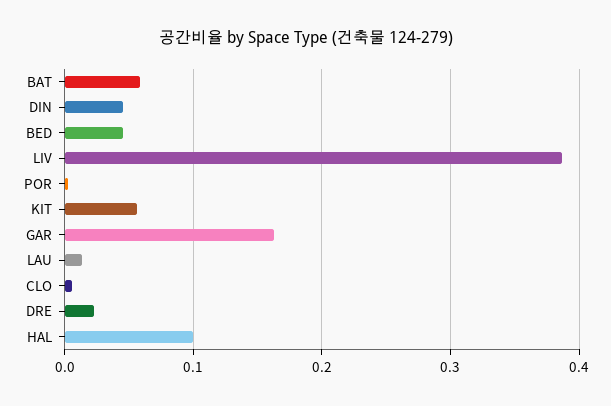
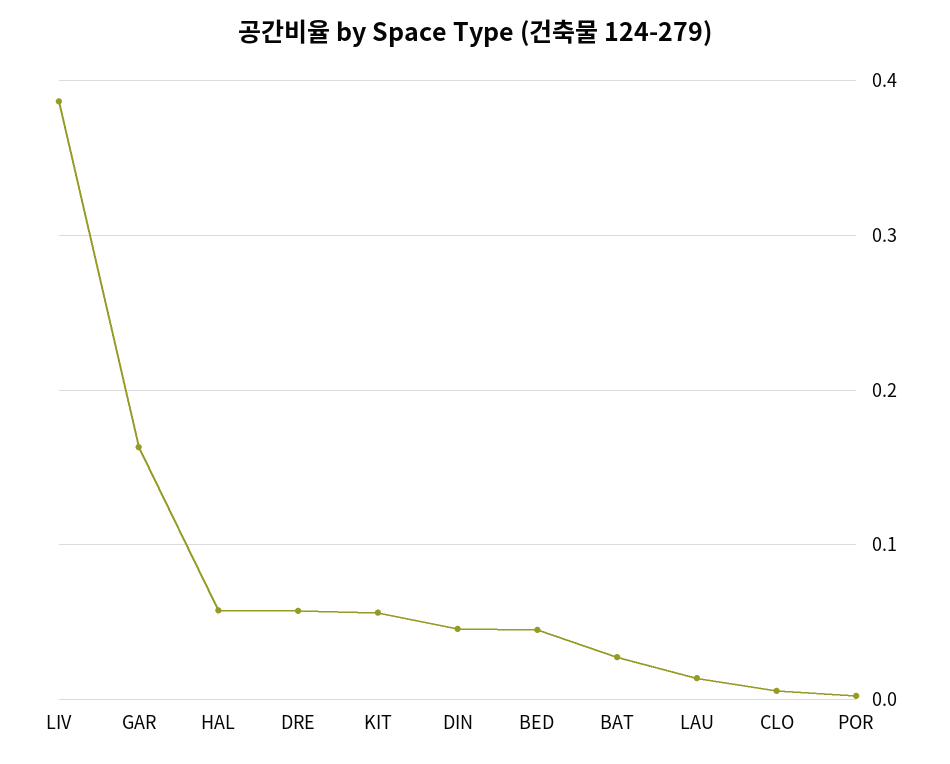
BAT: 0.06 -> 0.03
DRE: 0.02 -> 0.06
HAL: 0.1 -> 0.06

